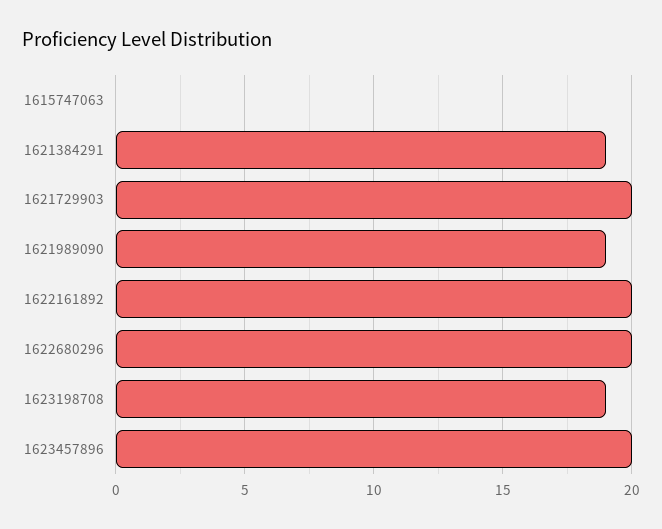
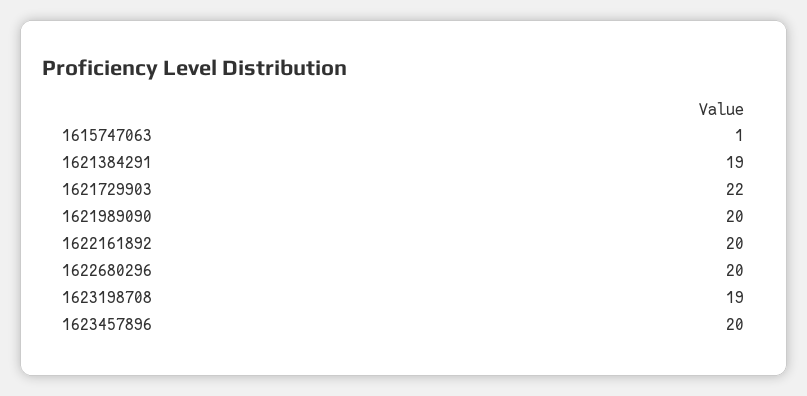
1615747063: 0 -> 1
1621729903: 20 -> 22
1621989090: 19 -> 20

